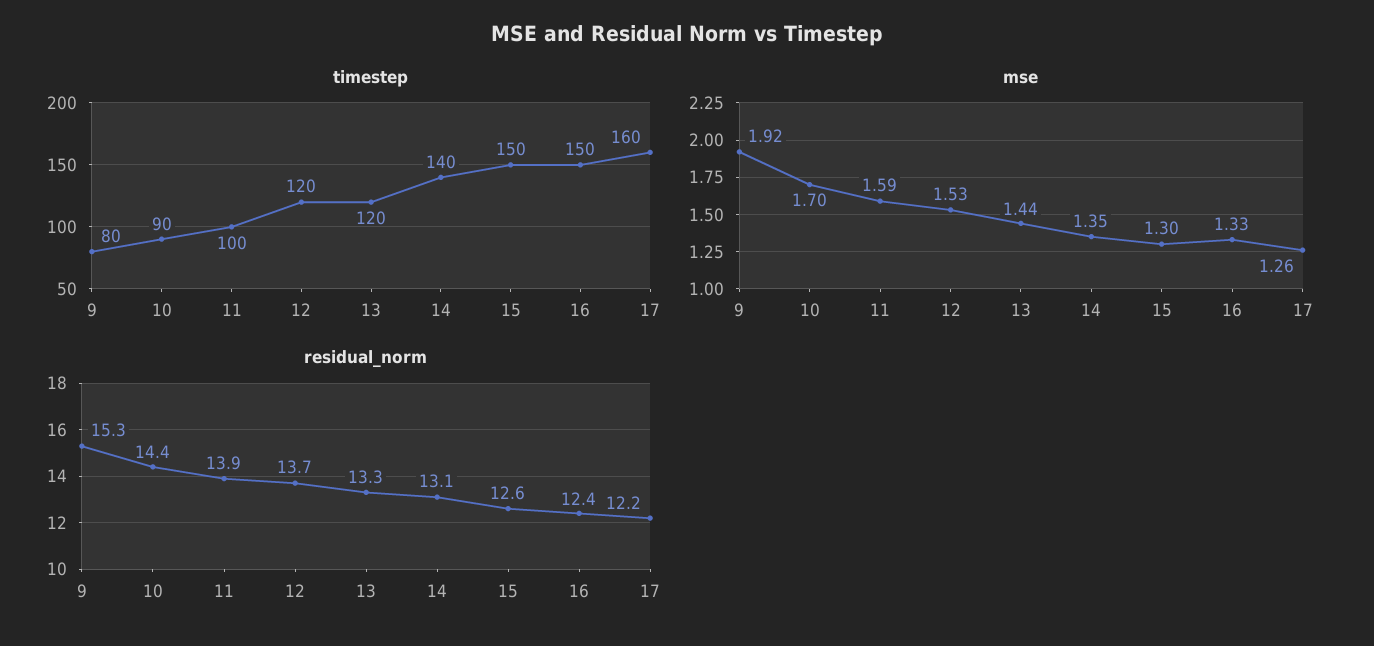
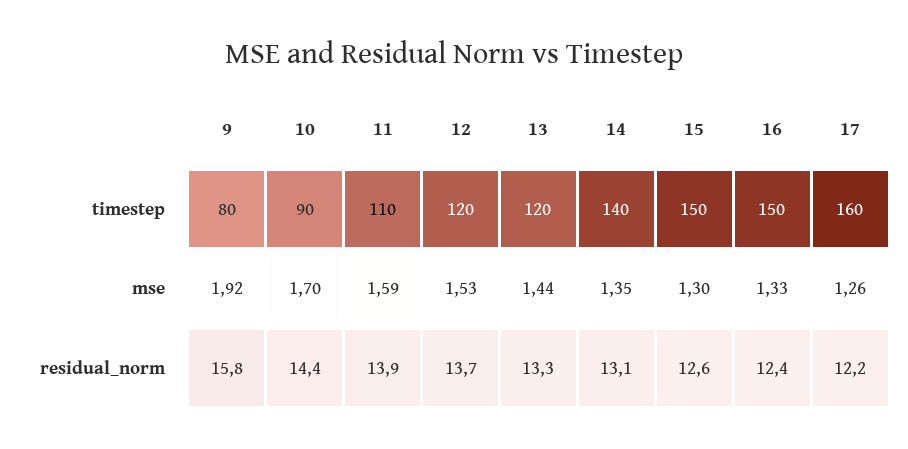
timestep, 11: 100 -> 110
residual_norm, 9: 15.3 -> 15.8

